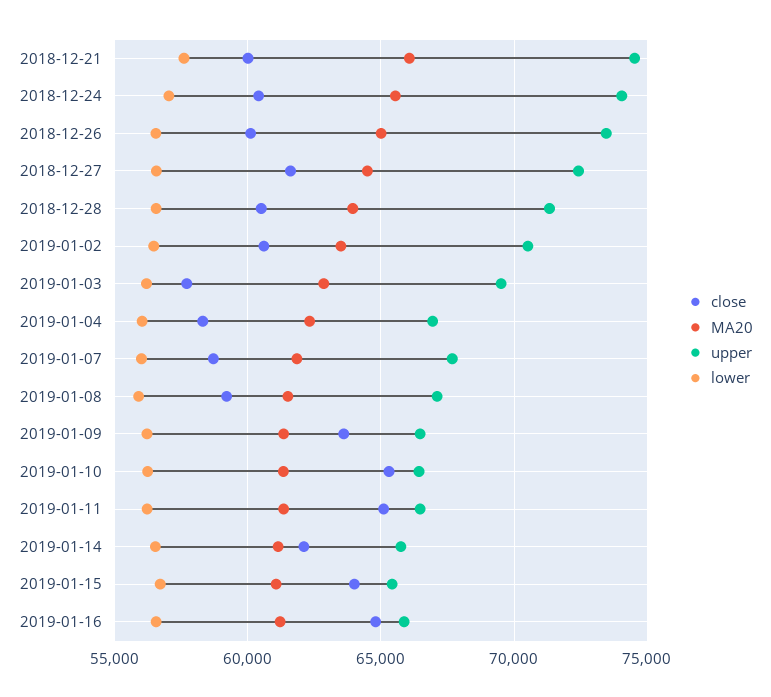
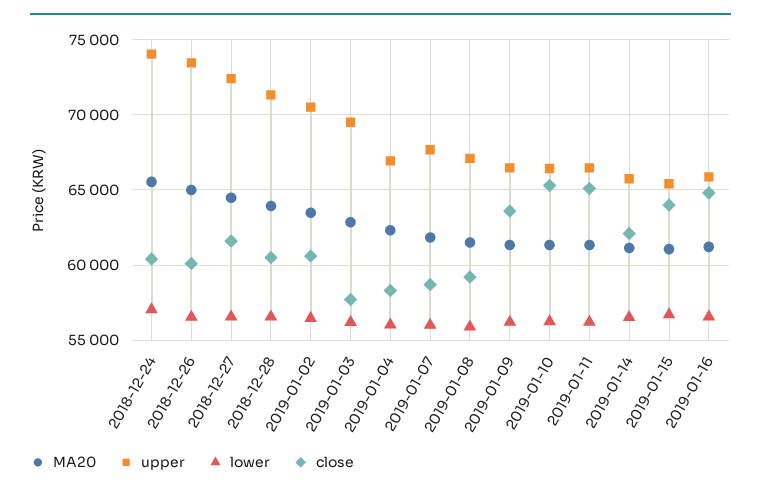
close, 2018-12-21: 60000 -> none
MA20, 2018-12-21: 66000 -> none
upper, 2018-12-21: 74500 -> none
lower, 2018-12-21: 57500 -> none

